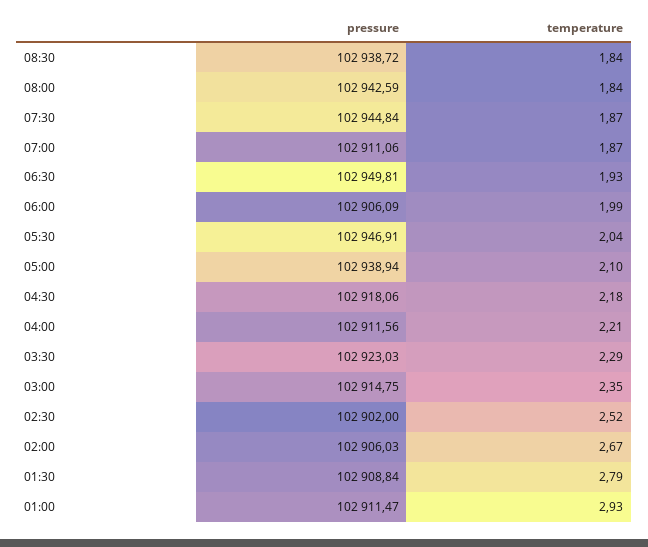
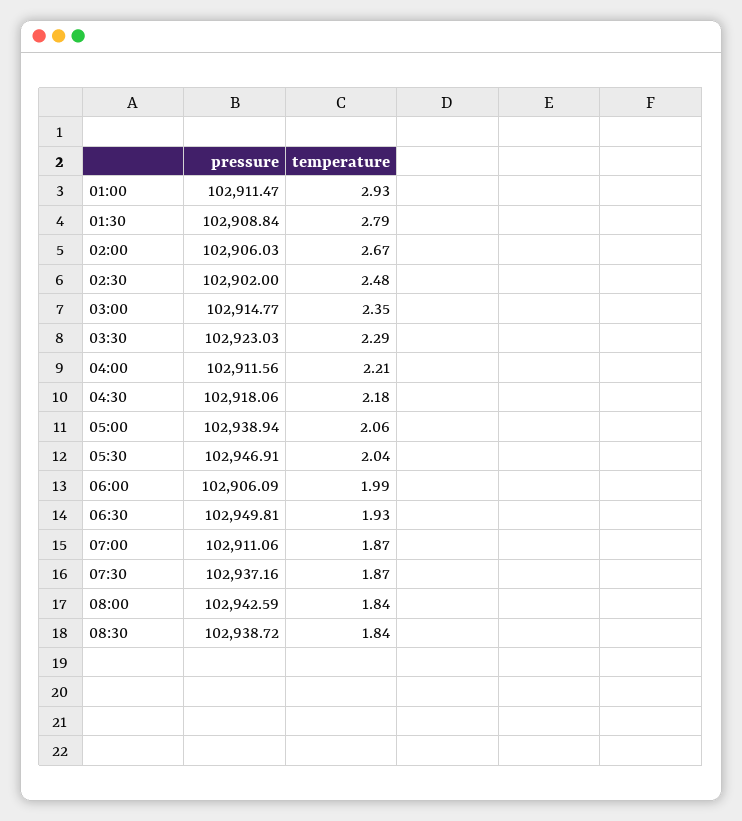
pressure, 07:30: 102944.84 -> 102937.16
temperature, 05:00: 2.1 -> 2.06
pressure, 03:00: 102914.75 -> 102914.77
temperature, 02:30: 2.52 -> 2.48

